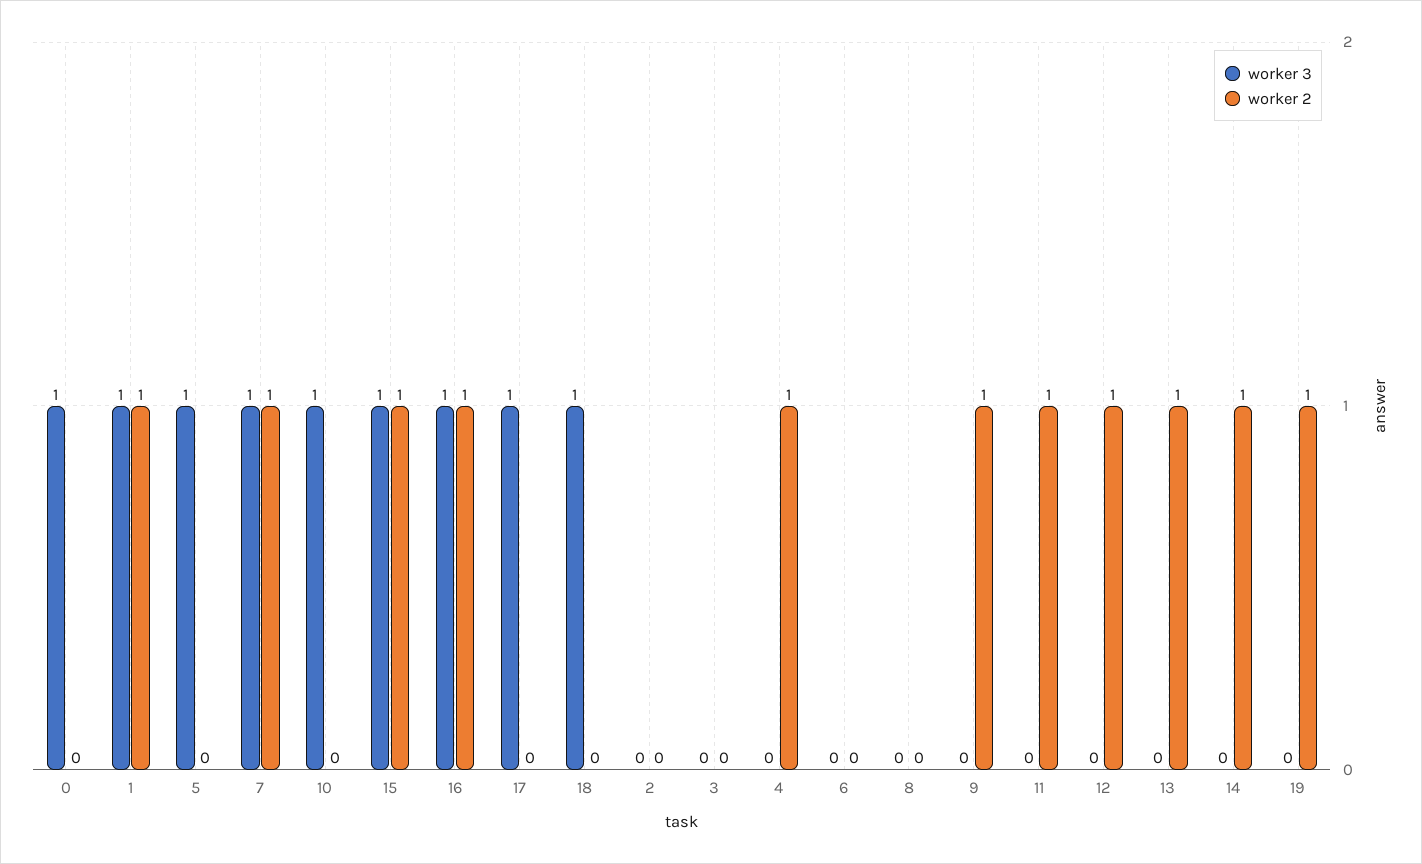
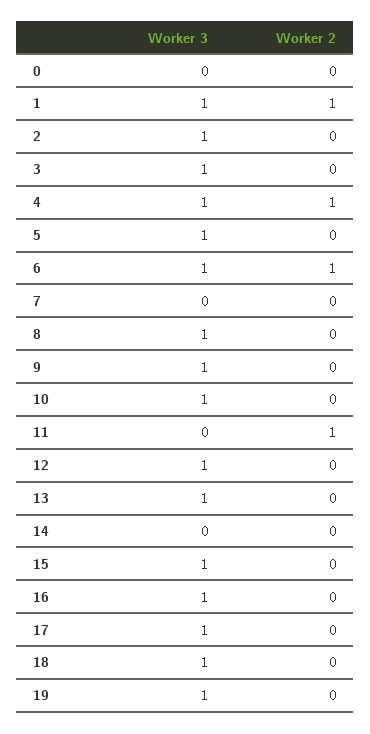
worker 3, 0: 1 -> 0
worker 3, 7: 1 -> 0
worker 2, 7: 1 -> 0
worker 2, 15: 1 -> 0
worker 2, 16: 1 -> 0
worker 3, 2: 0 -> 1
worker 3, 3: 0 -> 1
worker 3, 4: 0 -> 1
worker 3, 6: 0 -> 1
worker 2, 6: 0 -> 1
worker 3, 8: 0 -> 1
worker 3, 9: 0 -> 1
worker 2, 9: 1 -> 0
worker 3, 12: 0 -> 1
worker 2, 12: 1 -> 0
worker 3, 13: 0 -> 1
worker 2, 13: 1 -> 0
worker 2, 14: 1 -> 0
worker 3, 19: 0 -> 1
worker 2, 19: 1 -> 0

